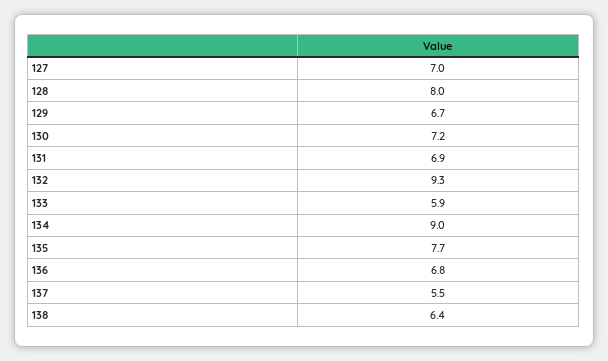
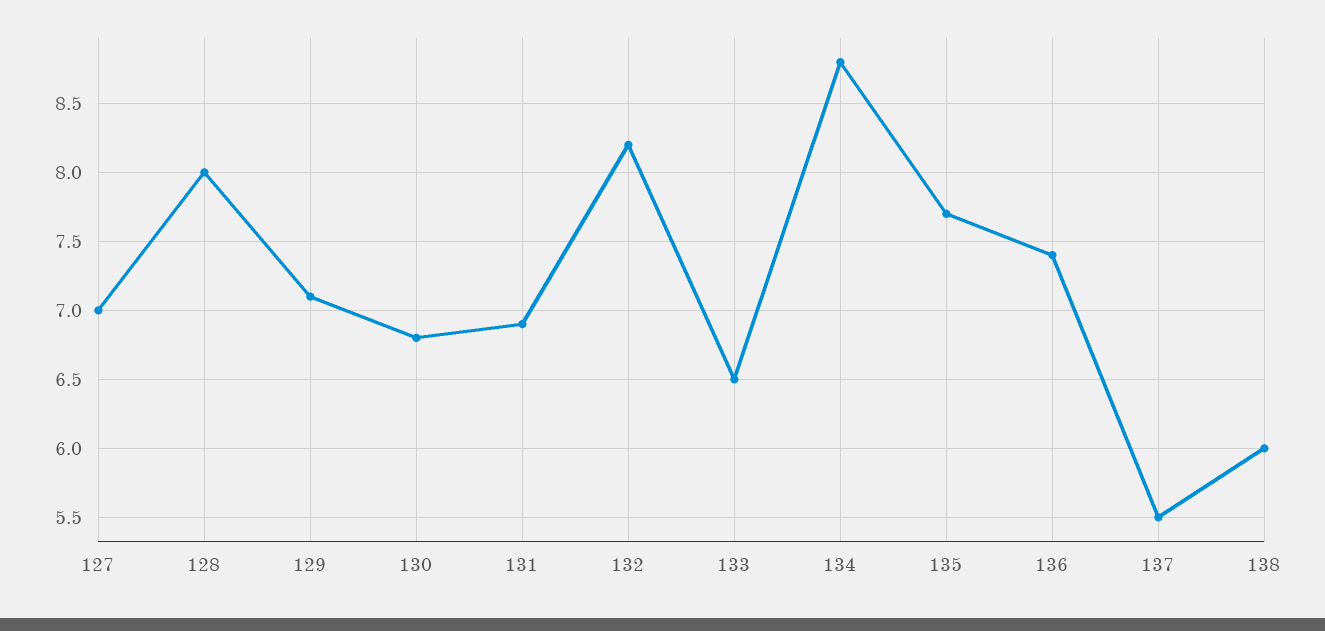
129: 6.7 -> 7.1
130: 7.2 -> 6.8
132: 9.3 -> 8.2
133: 5.9 -> 6.5
134: 9 -> 8.8
136: 6.8 -> 7.4
138: 6.4 -> 6

